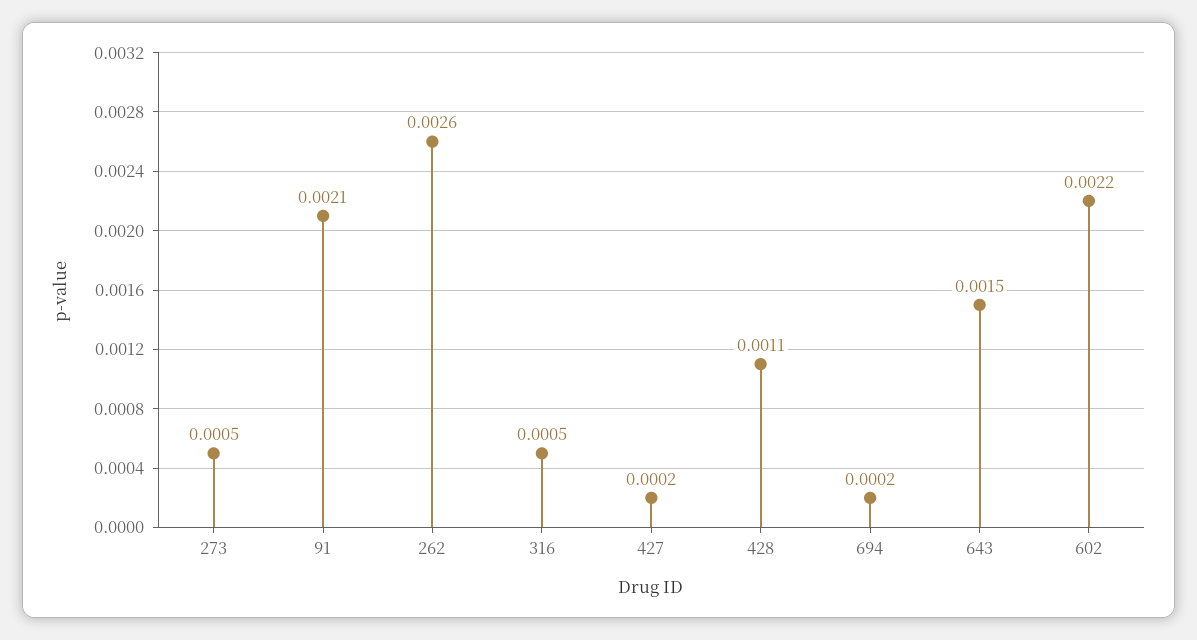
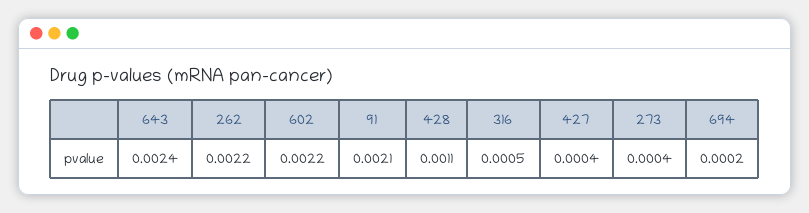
273: 0.0005 -> 0.0004
262: 0.0026 -> 0.0022
427: 0.0002 -> 0.0004
643: 0.0015 -> 0.0024

